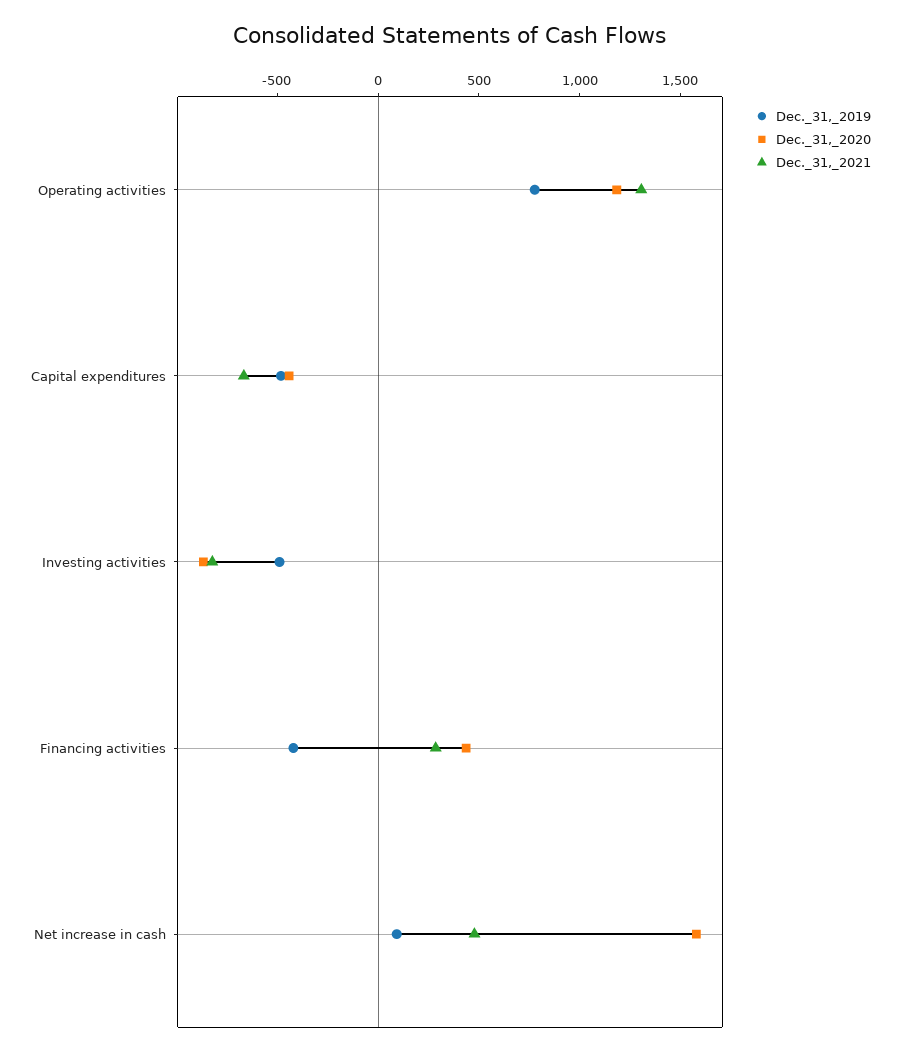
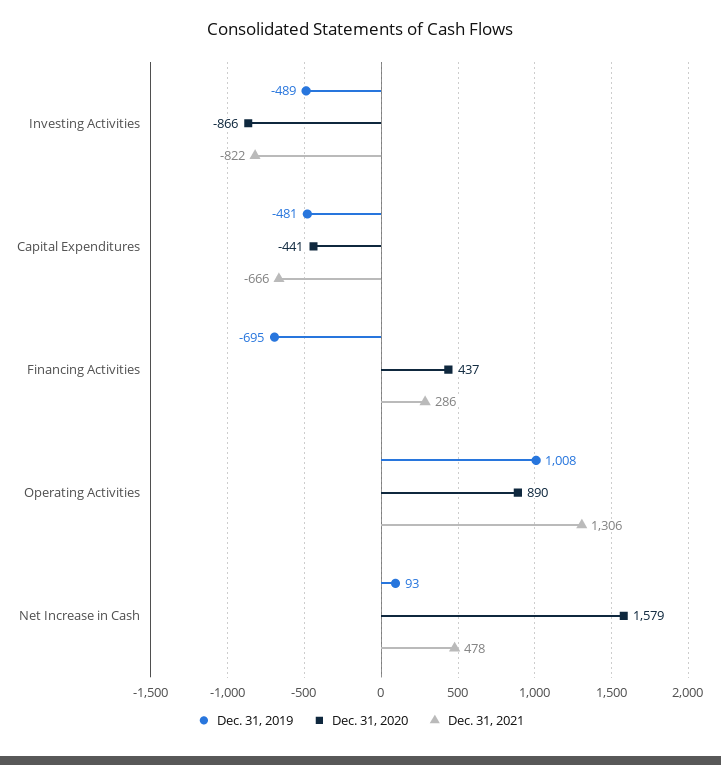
Dec._31,_2019, Operating activities: 800 -> 1008
Dec._31,_2020, Operating activities: 1200 -> 890
Dec._31,_2019, Financing activities: -400 -> -695

